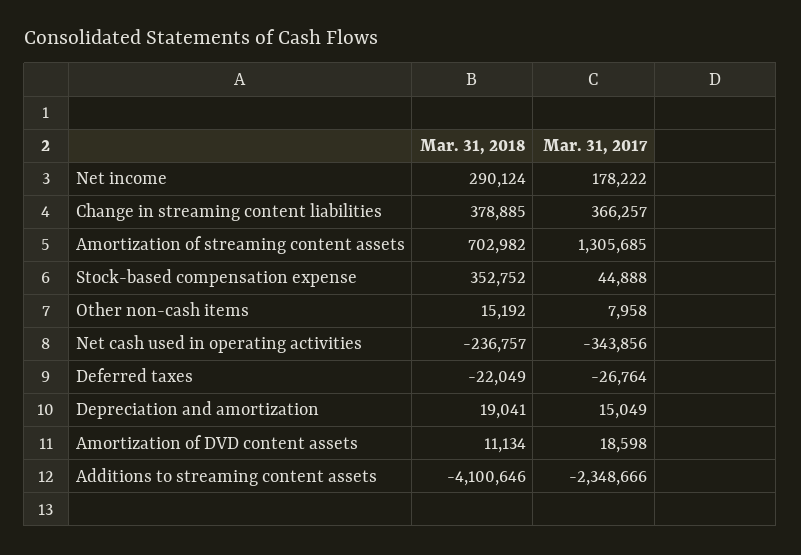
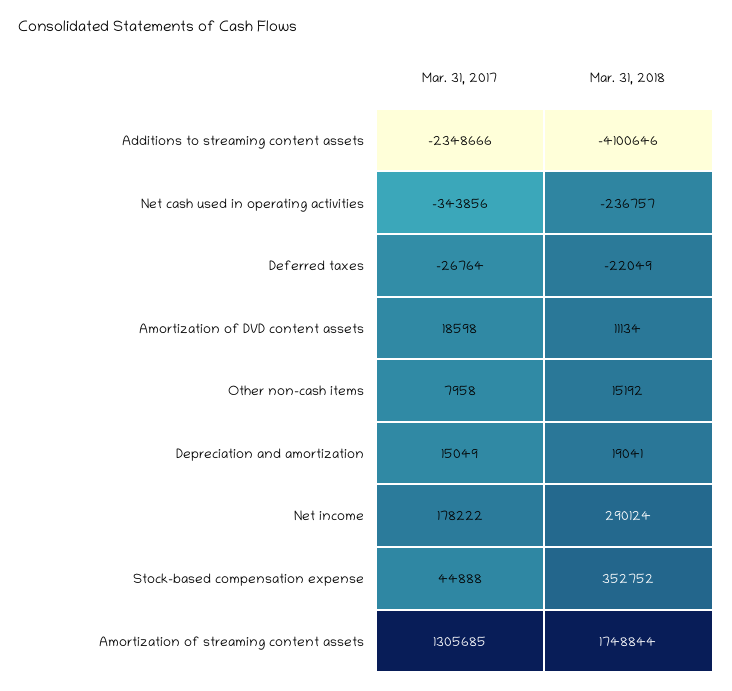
Mar. 31, 2018, Change in streaming content liabilities: 378885 -> none
Mar. 31, 2017, Change in streaming content liabilities: 366257 -> none
Mar. 31, 2018, Amortization of streaming content assets: 702982 -> 1748844

